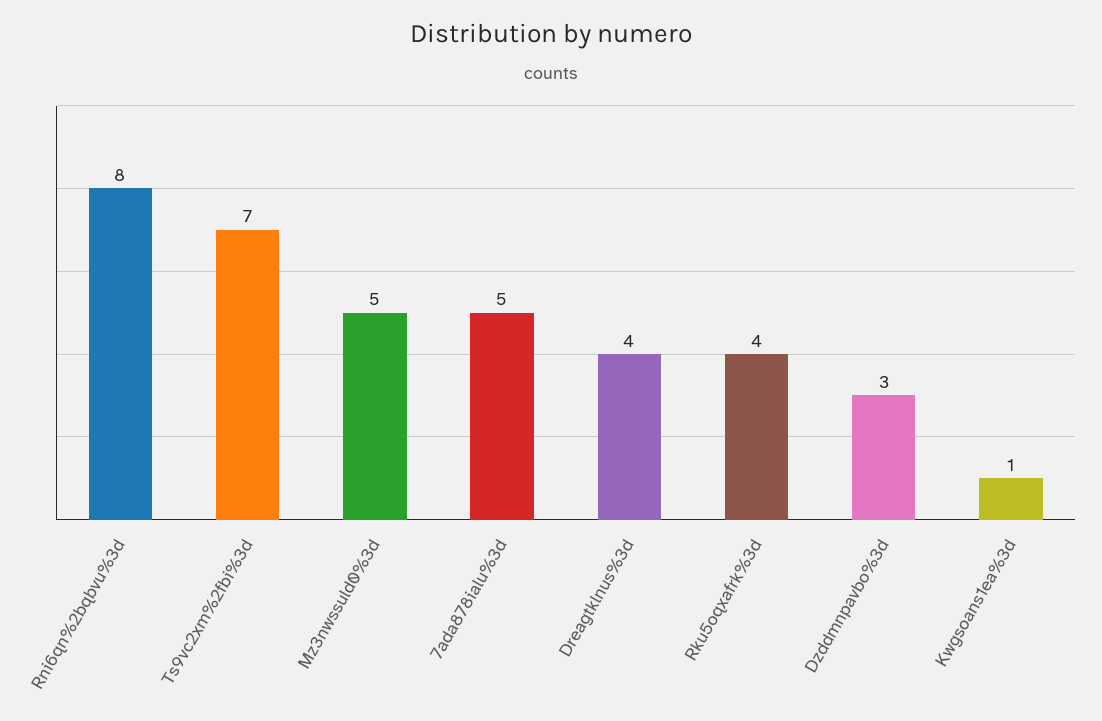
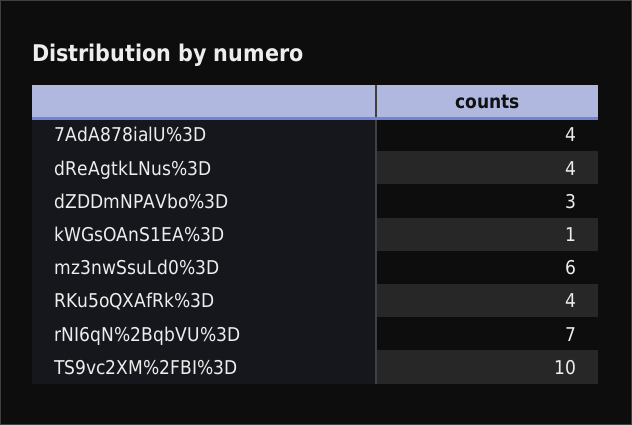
Rni6qn%2bqbvu%3d: 8 -> 7
Ts9vc2xm%2fbi%3d: 7 -> 10
Mz3nwssuld0%3d: 5 -> 6
7ada878ialu%3d: 5 -> 4

